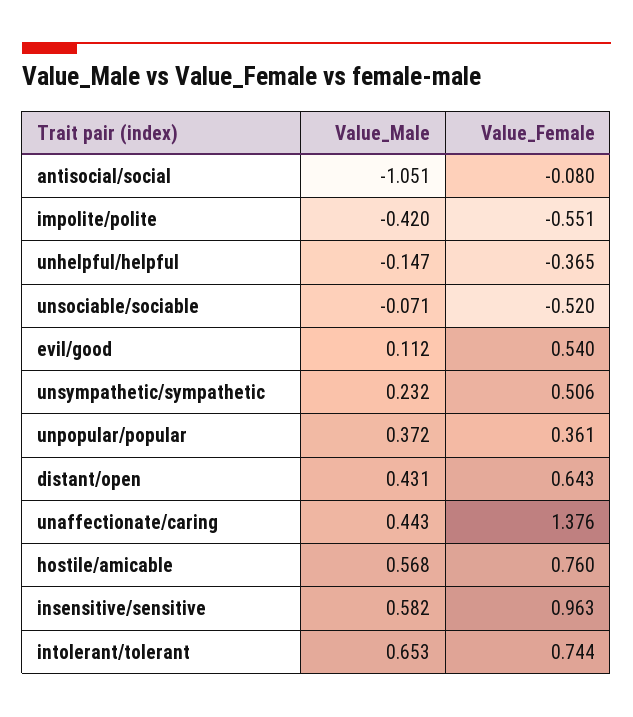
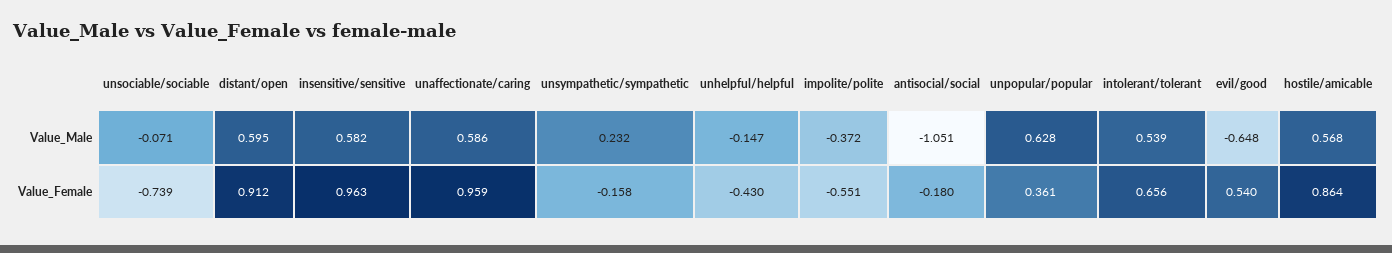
Value_Female, antisocial/social: -0.08 -> -0.18
Value_Male, impolite/polite: -0.42 -> -0.372
Value_Female, unhelpful/helpful: -0.365 -> -0.43
Value_Female, unsociable/sociable: -0.52 -> -0.739
Value_Male, evil/good: 0.112 -> -0.648
Value_Female, unsympathetic/sympathetic: 0.506 -> -0.158
Value_Male, unpopular/popular: 0.372 -> 0.628
Value_Male, distant/open: 0.431 -> 0.595
Value_Female, distant/open: 0.643 -> 0.912
Value_Male, unaffectionate/caring: 0.443 -> 0.586
Value_Female, unaffectionate/caring: 1.376 -> 0.959
Value_Female, hostile/amicable: 0.76 -> 0.864
Value_Male, intolerant/tolerant: 0.653 -> 0.539
Value_Female, intolerant/tolerant: 0.744 -> 0.656

